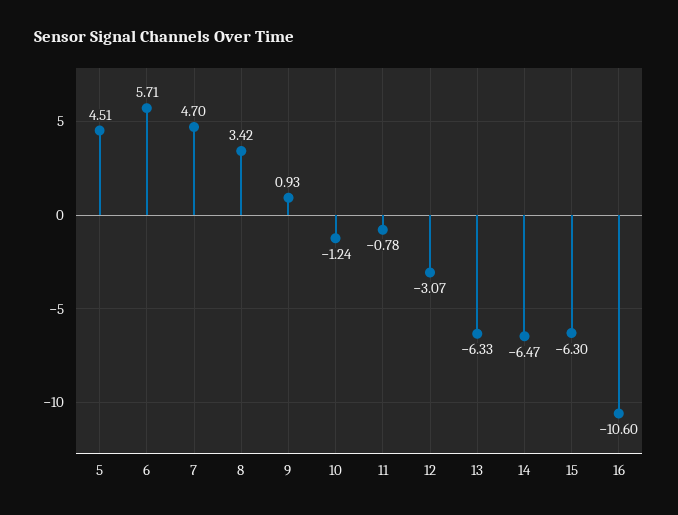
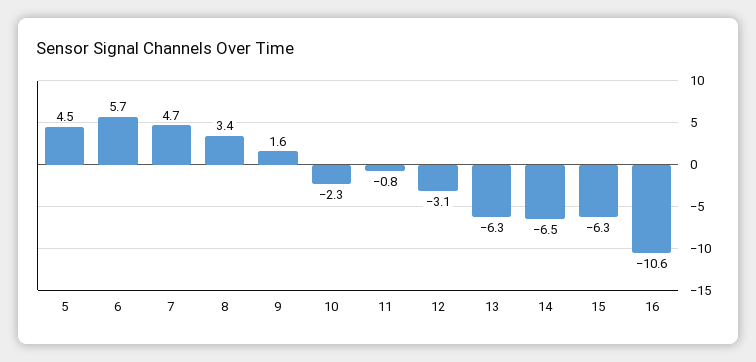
9: 0.93 -> 1.6
10: -1.24 -> -2.3

